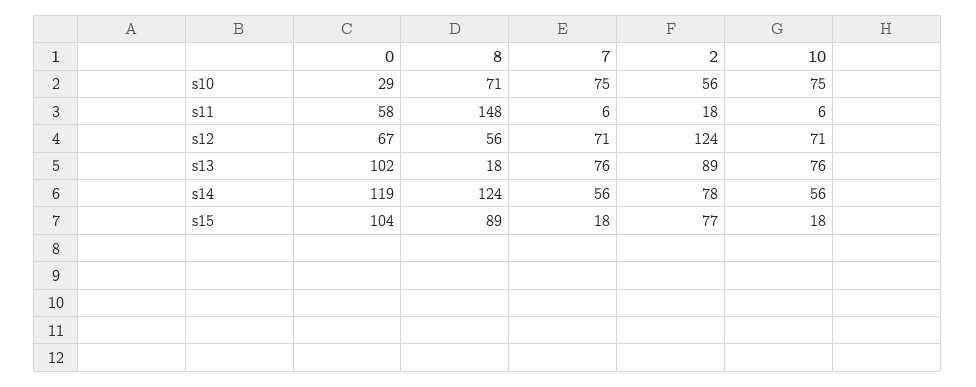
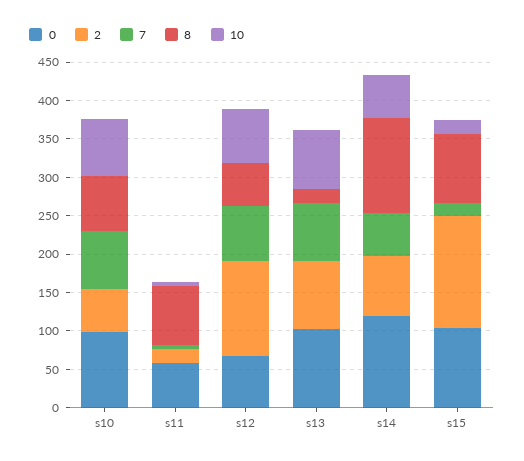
0, s10: 29 -> 100
8, s11: 148 -> 75
2, s15: 77 -> 150

